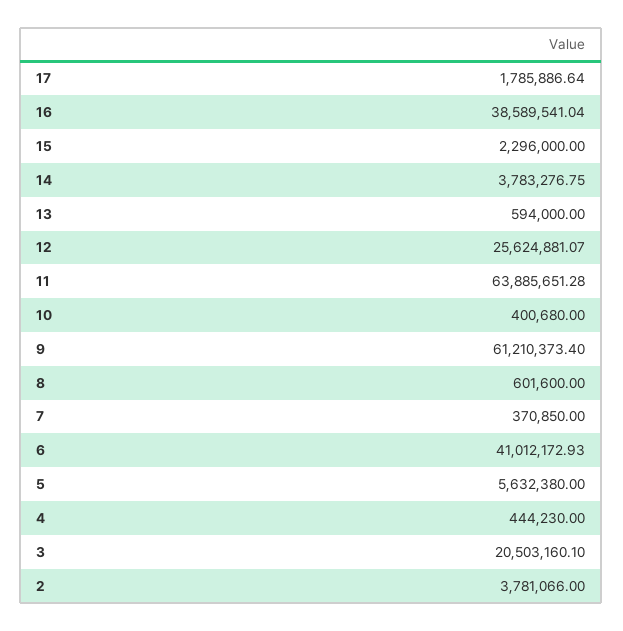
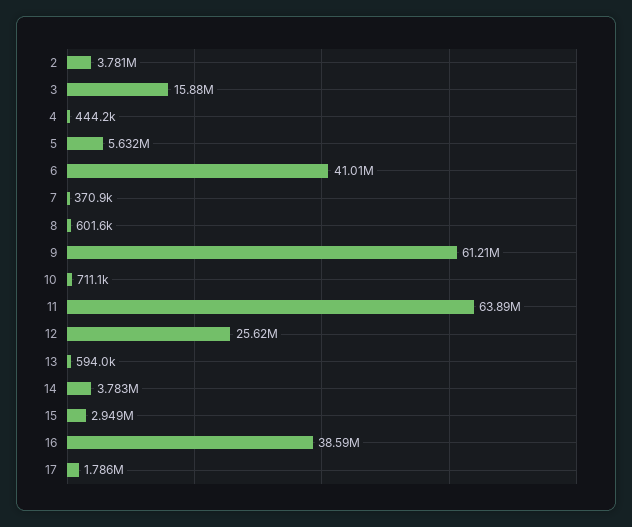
15: 2296000 -> 2949000
10: 400680 -> 711100
3: 20503160.1 -> 15880000

